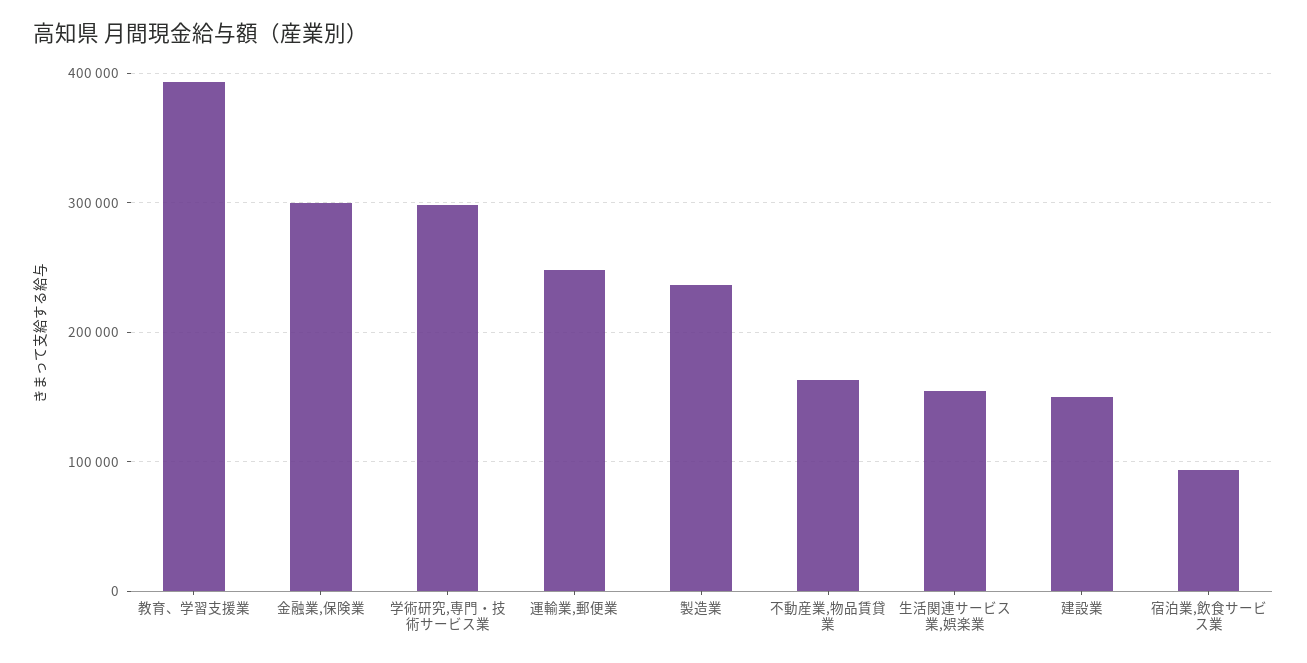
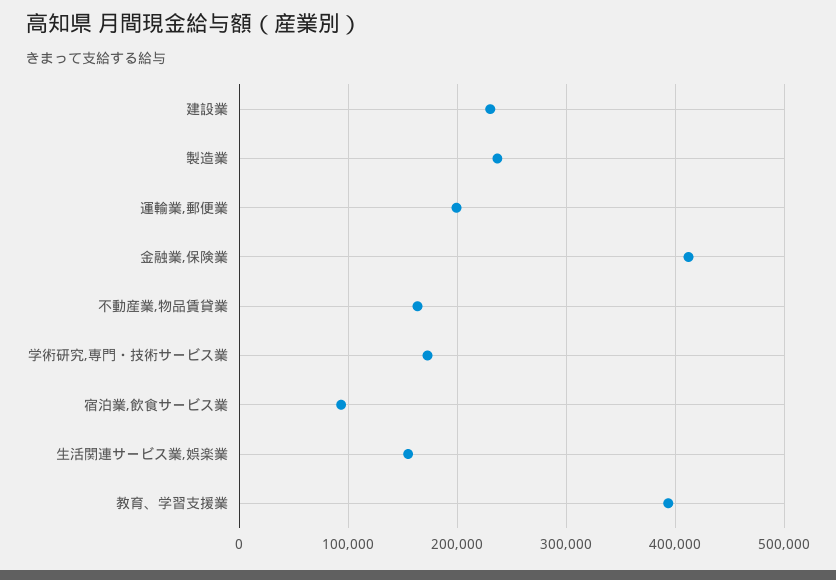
金融業,保険業: 300000 -> 410000
学術研究,専門・技術サービス業: 300000 -> 170000
運輸業,郵便業: 250000 -> 200000
建設業: 150000 -> 230000

